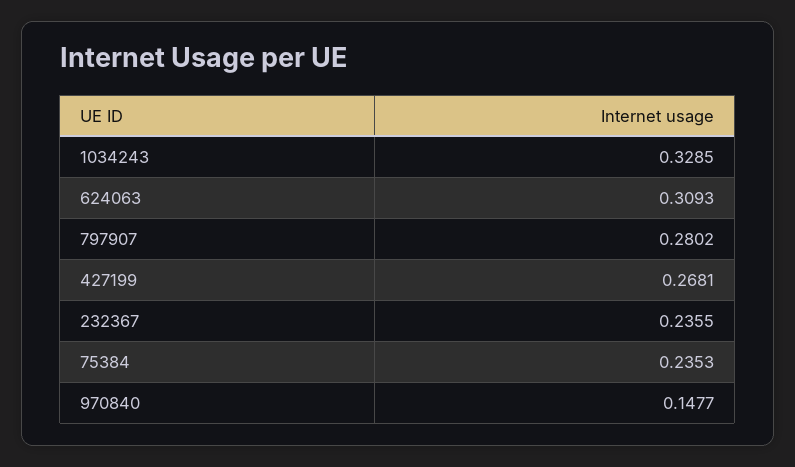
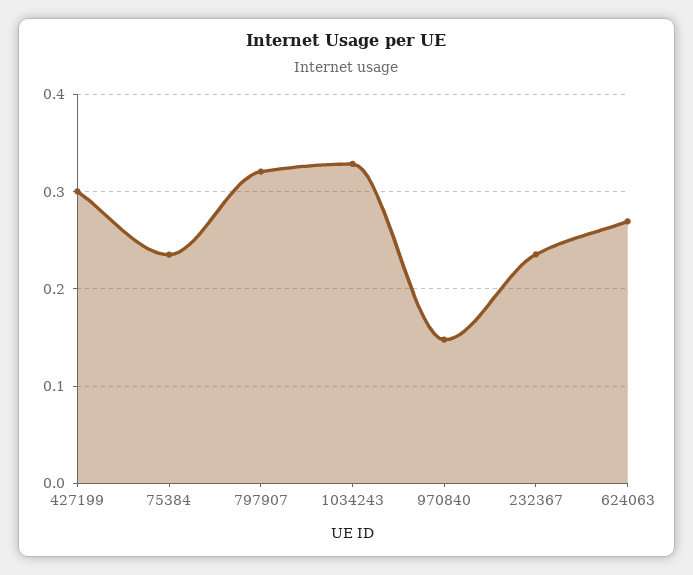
624063: 0.3093 -> 0.27
797907: 0.2802 -> 0.32
427199: 0.2681 -> 0.3

